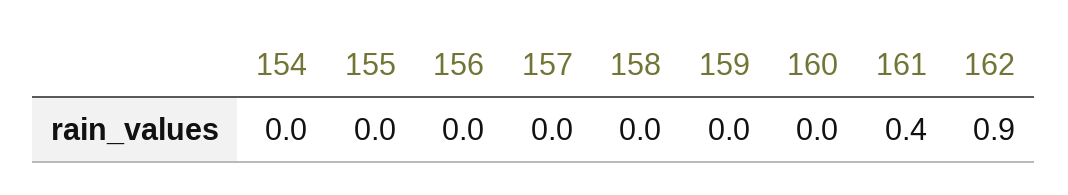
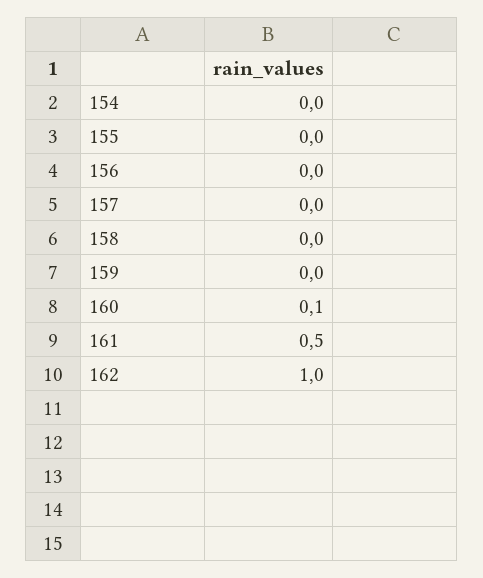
160: 0 -> 0.1
161: 0.4 -> 0.5
162: 0.9 -> 1

